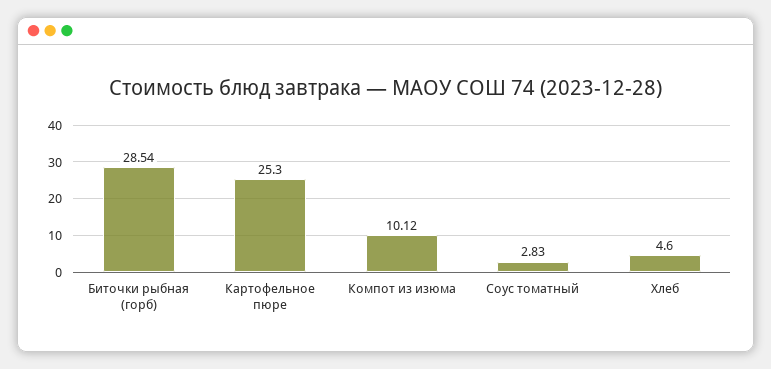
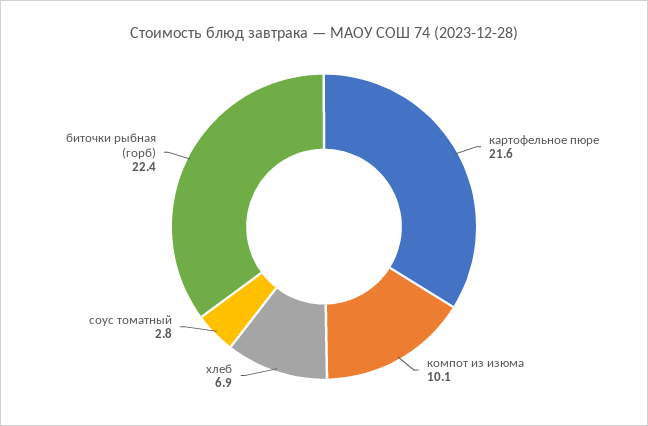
Биточки рыбная (горб): 28.54 -> 22.4
Картофельное пюре: 25.3 -> 21.6
Хлеб: 4.6 -> 6.9

